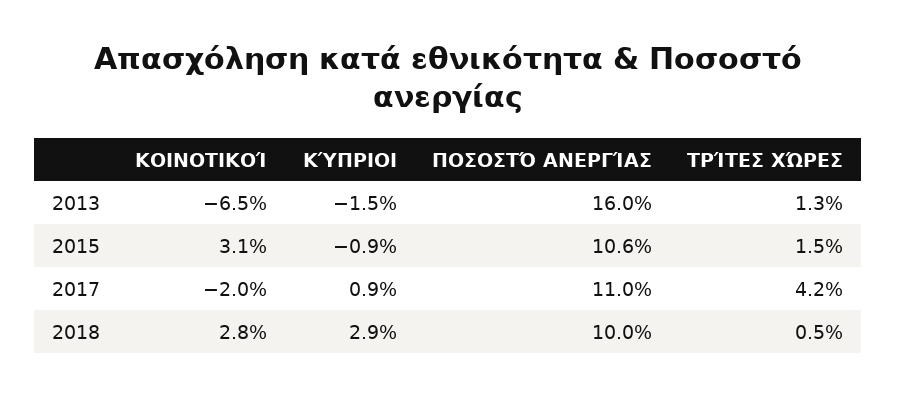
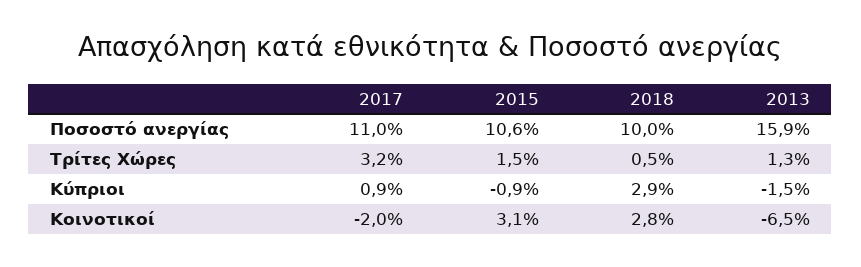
ΠΟΣΟΣΤΌ ΑΝΕΡΓΊΑΣ, 2013: 16 -> 15.9
ΤΡΊΤΕΣ ΧΏΡΕΣ, 2017: 4.2 -> 3.2

